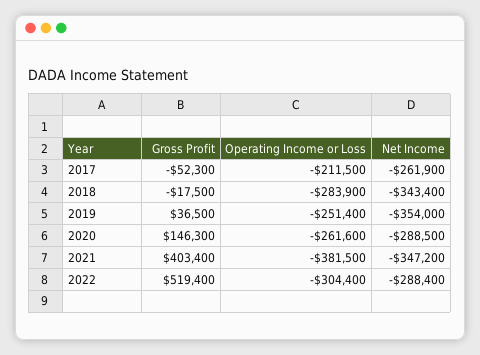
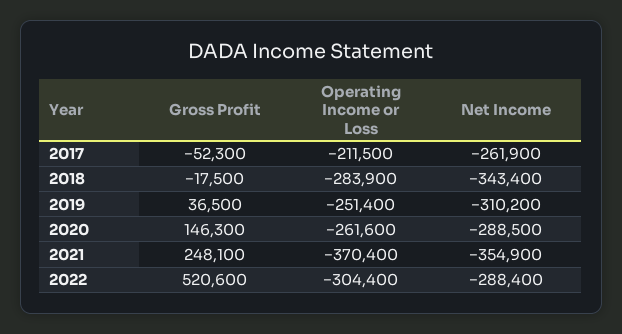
Net Income, 2019: -354000 -> -310200
Gross Profit, 2021: 403400 -> 248100
Operating Income or Loss, 2021: -381500 -> -370400
Net Income, 2021: -347200 -> -354900
Gross Profit, 2022: 519400 -> 520600

